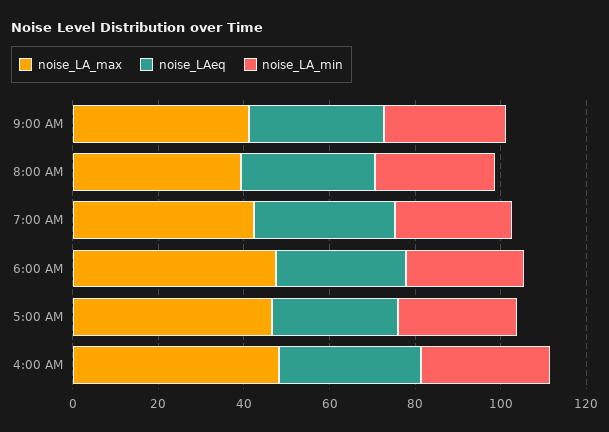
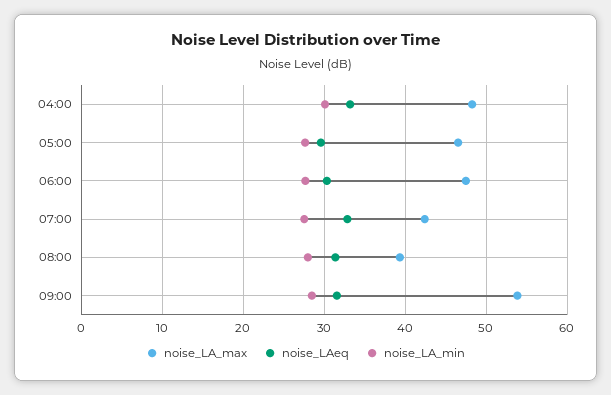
noise_LA_max, 9:00 AM: 40 -> 54

